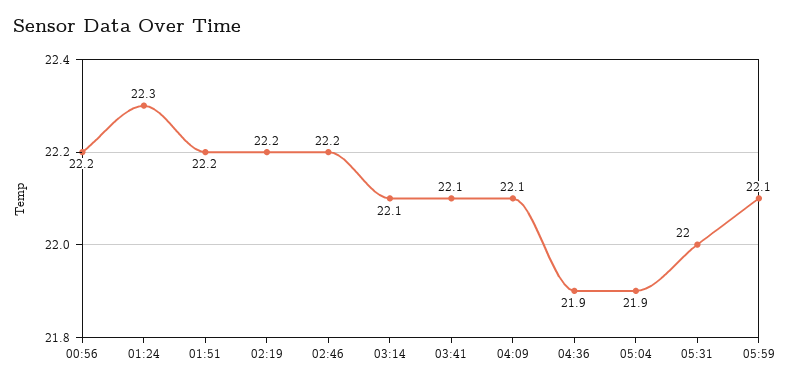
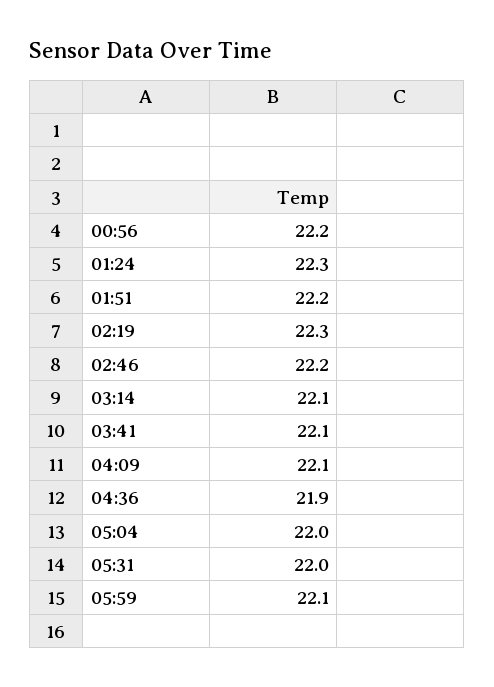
02:19: 22.2 -> 22.3
05:04: 21.9 -> 22

